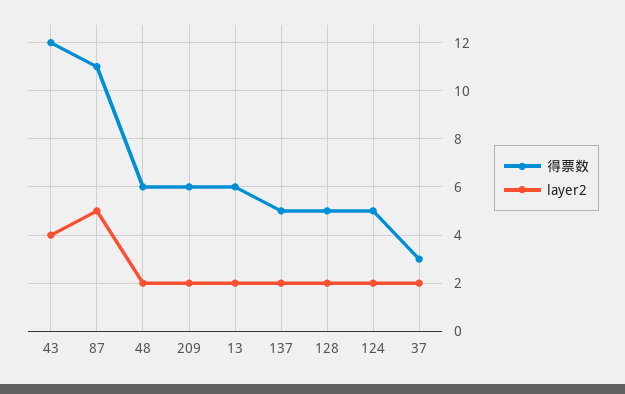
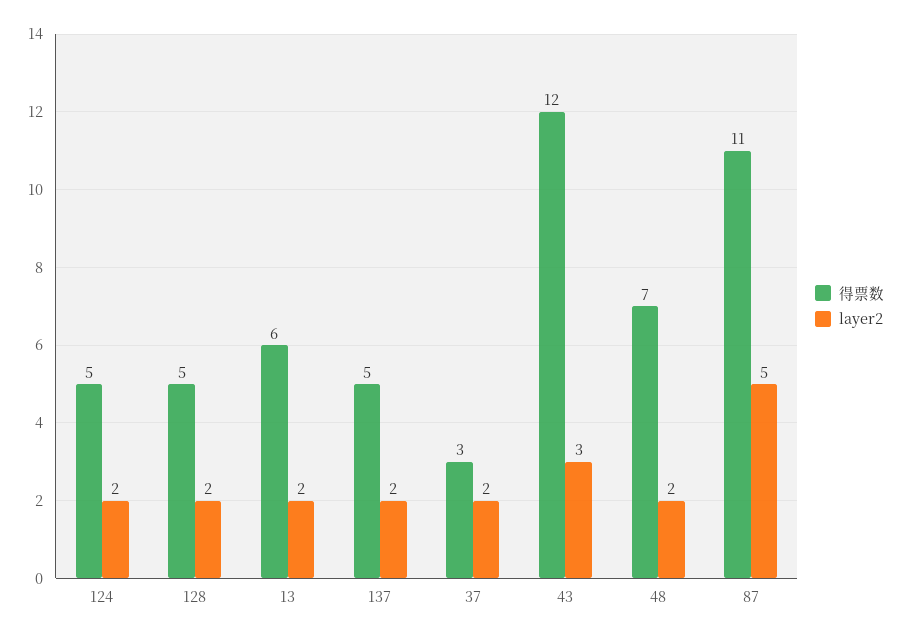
layer2, 43: 4 -> 3
得票数, 48: 6 -> 7
得票数, 209: 6 -> none
layer2, 209: 2 -> none

